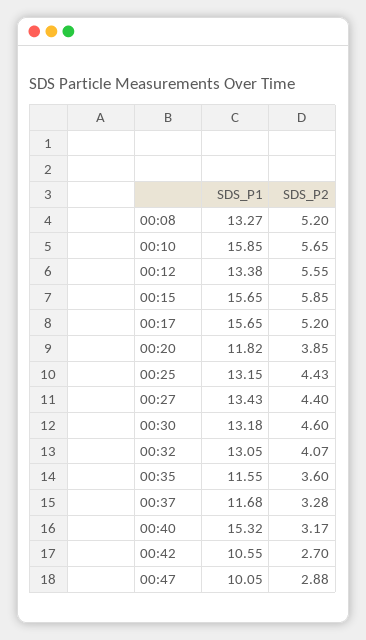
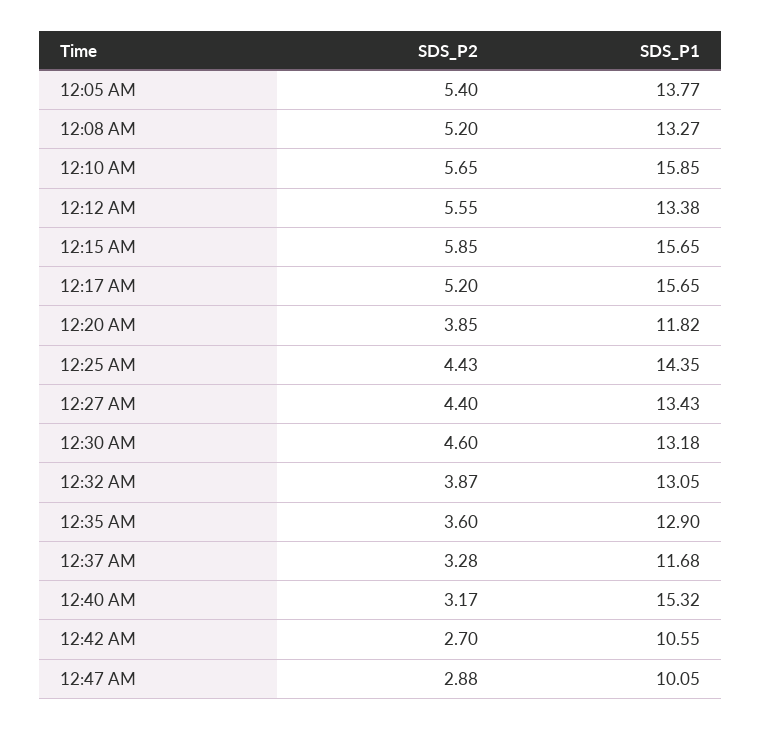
SDS_P1, 00:25: 13.15 -> 14.35
SDS_P2, 00:32: 4.07 -> 3.87
SDS_P1, 00:35: 11.55 -> 12.9
SDS_P2, 12:05 AM: none -> 5.4
SDS_P1, 12:05 AM: none -> 13.77

